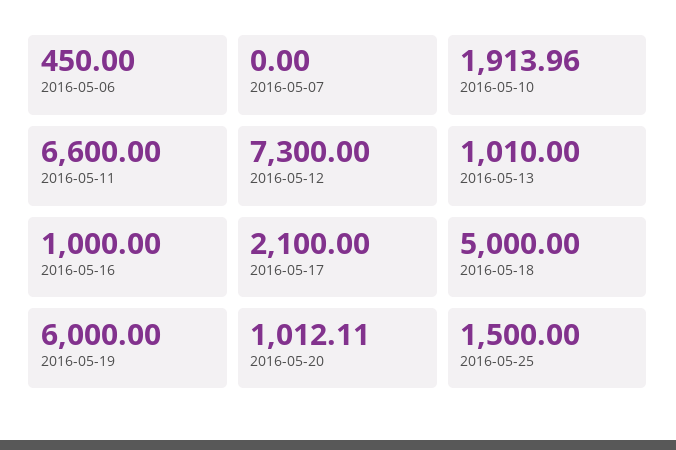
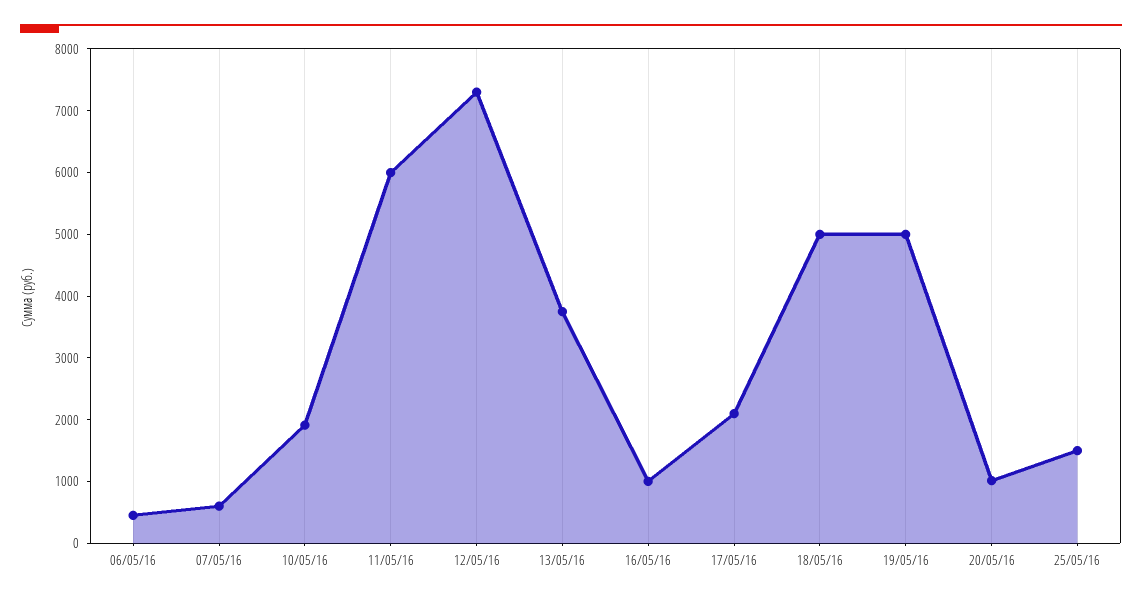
2016-05-07: 0 -> 600
2016-05-11: 6600 -> 6000
2016-05-13: 1010 -> 3800
2016-05-19: 6000 -> 5000

